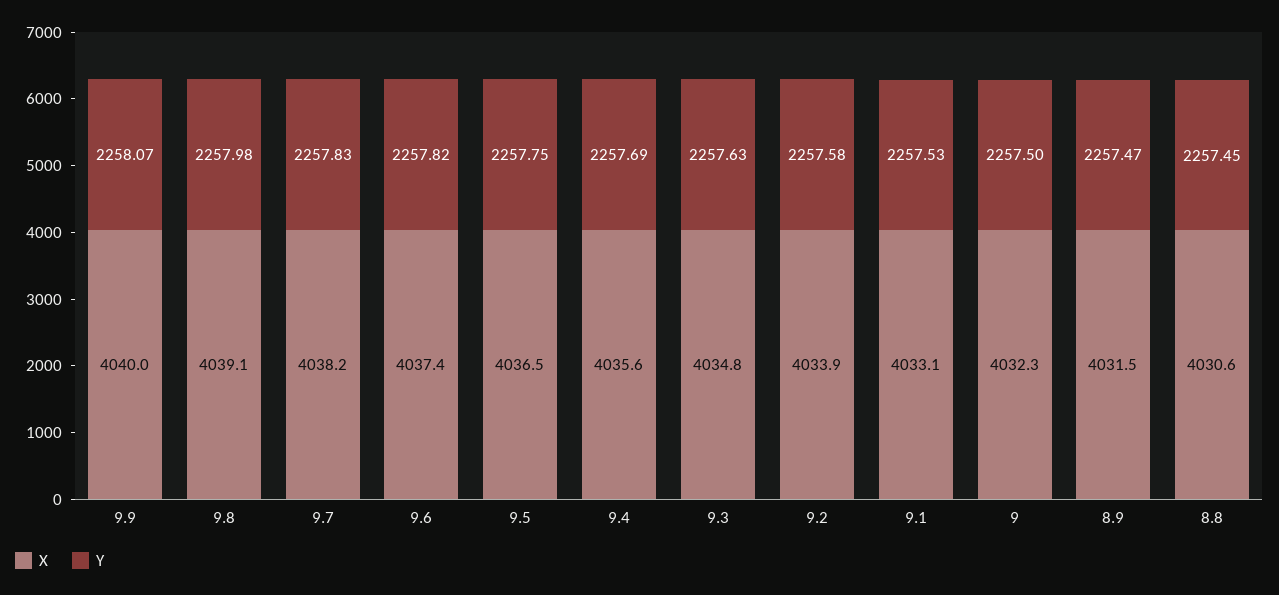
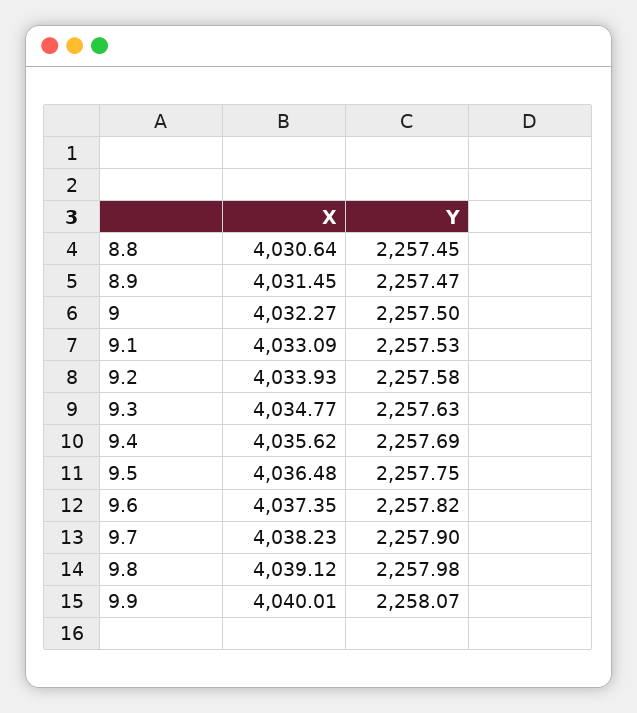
Y, 9.7: 2257.83 -> 2257.9

